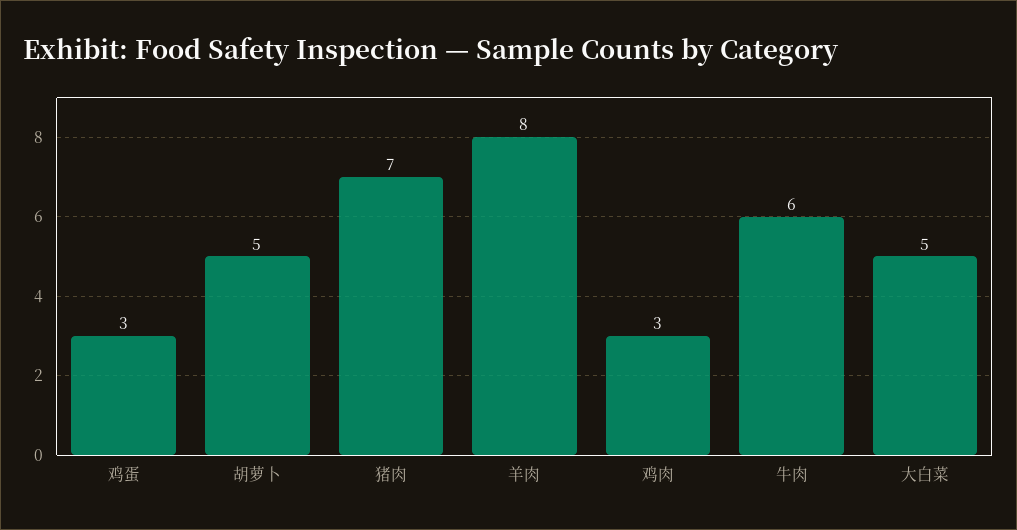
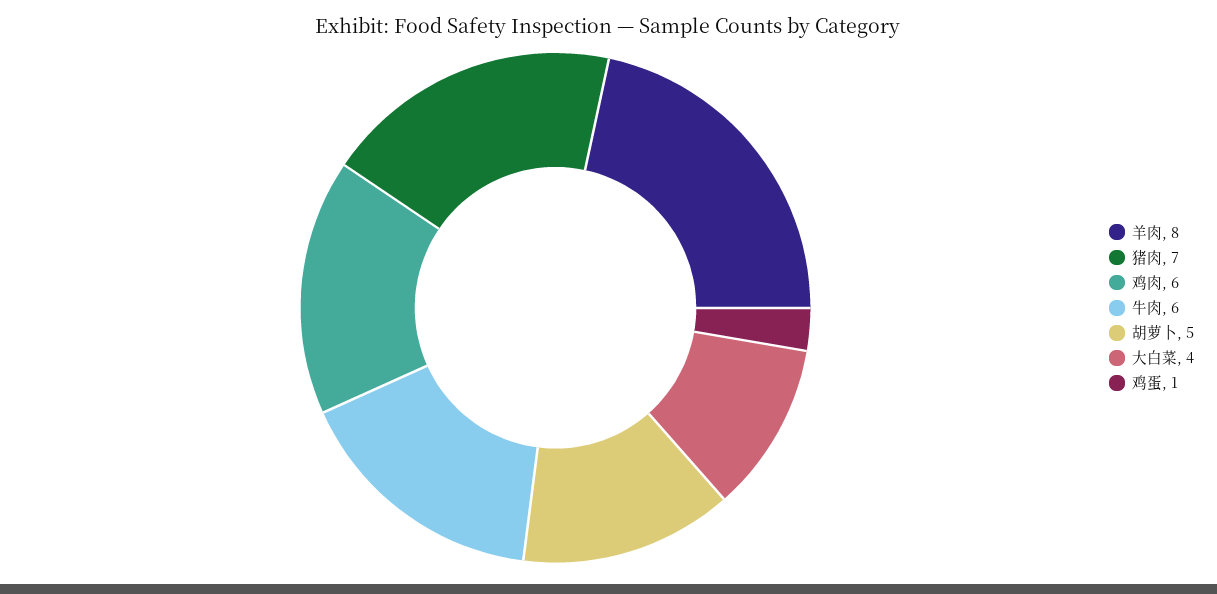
鸡蛋: 3 -> 1
鸡肉: 3 -> 6
大白菜: 5 -> 4

